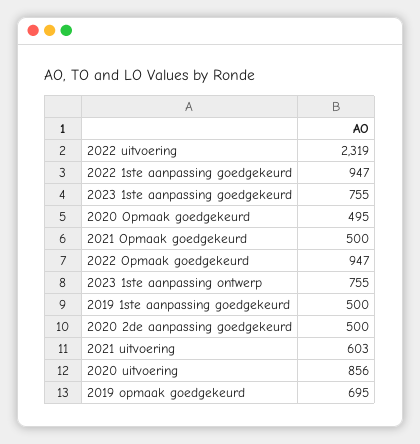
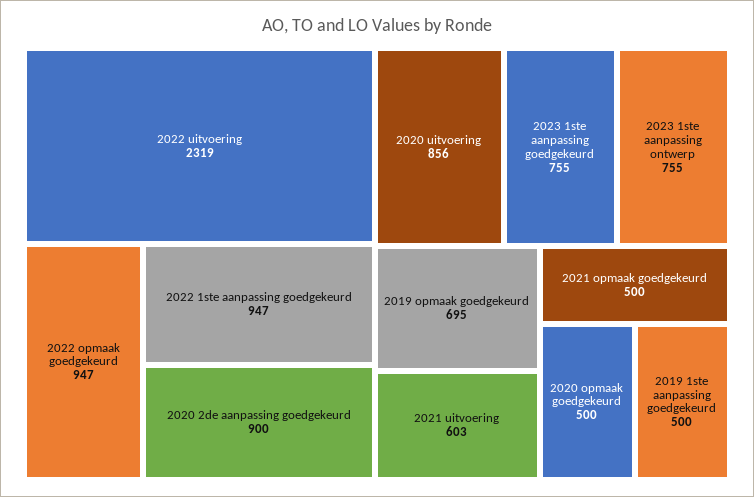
2020 Opmaak goedgekeurd: 495 -> 500
2020 2de aanpassing goedgekeurd: 500 -> 900

